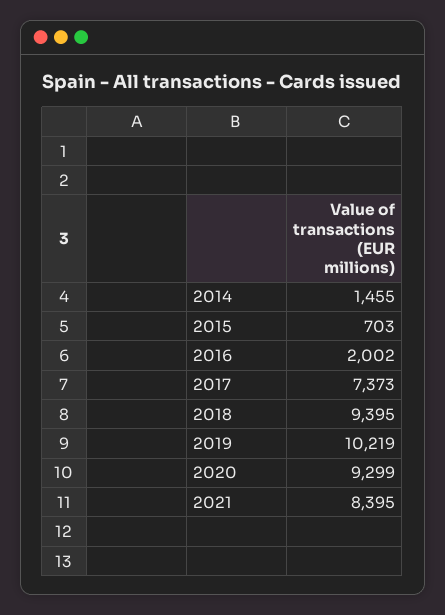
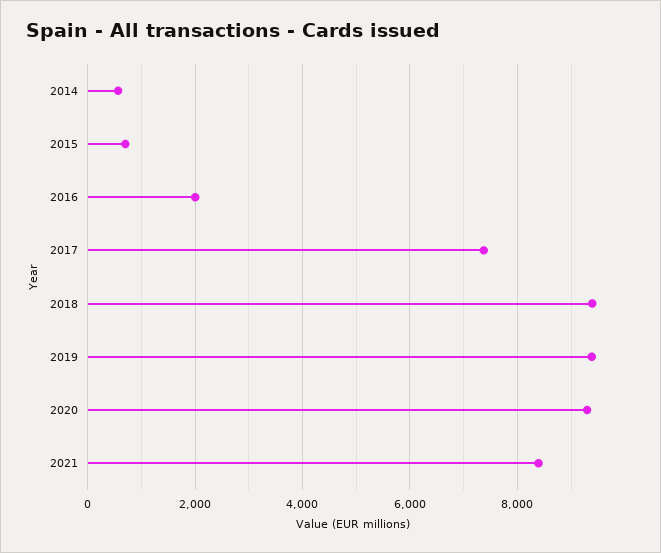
2014: 1455 -> 600
2019: 10219 -> 9400

